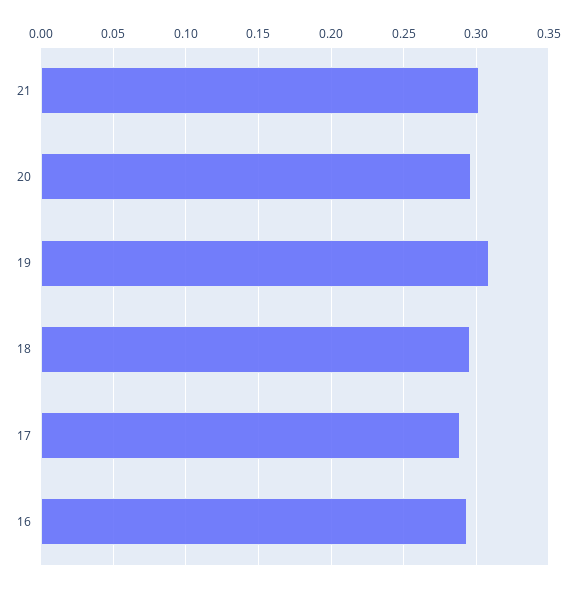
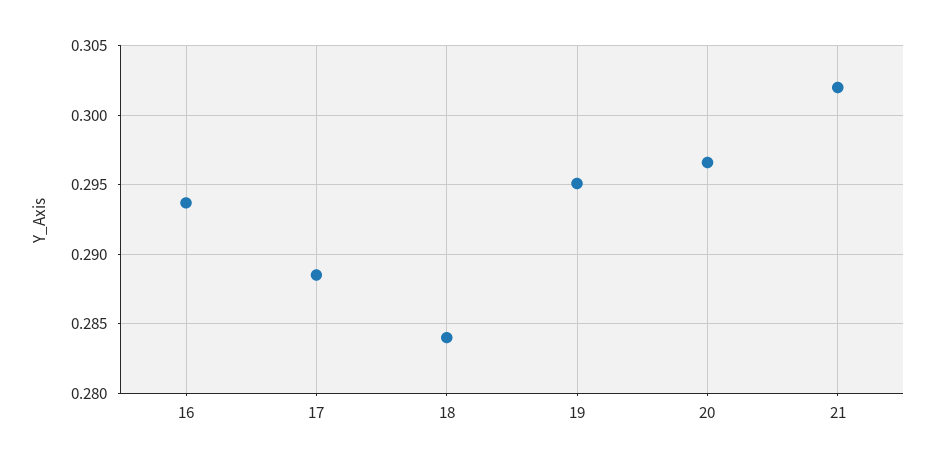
19: 0.31 -> 0.295
18: 0.295 -> 0.284

